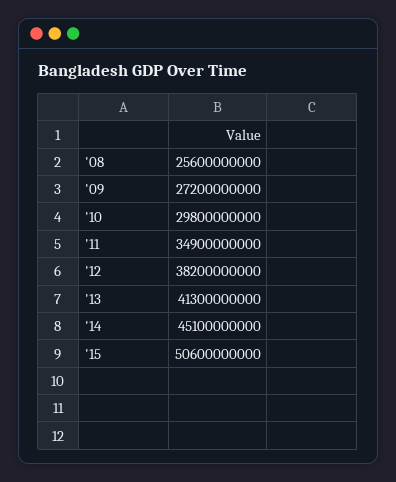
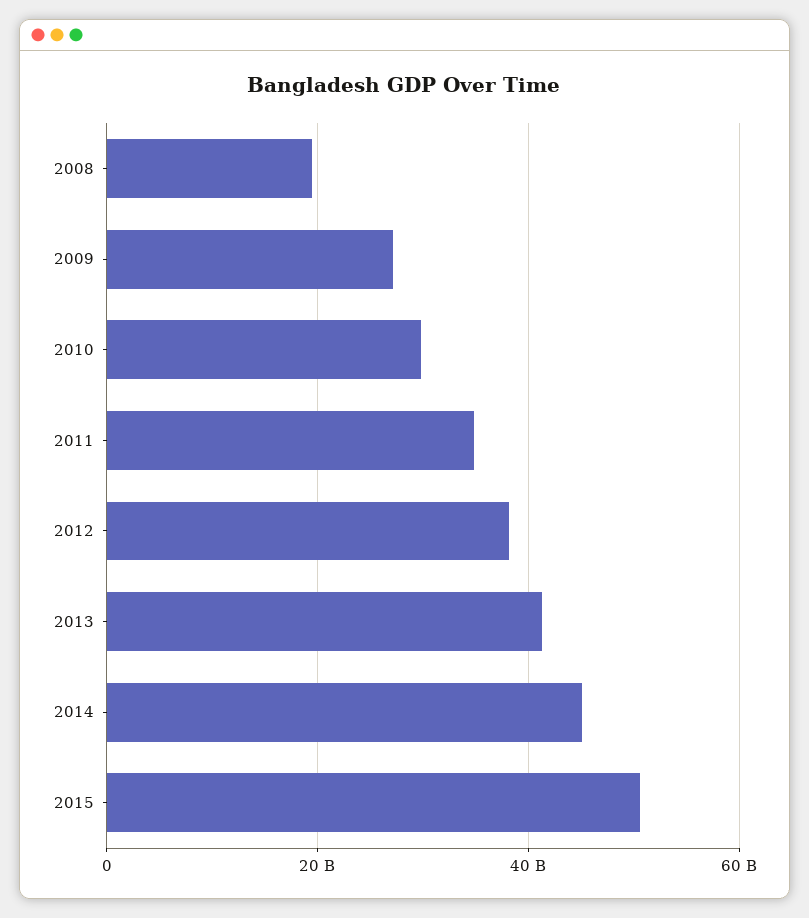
'08: 25600000000 -> 20000000000

